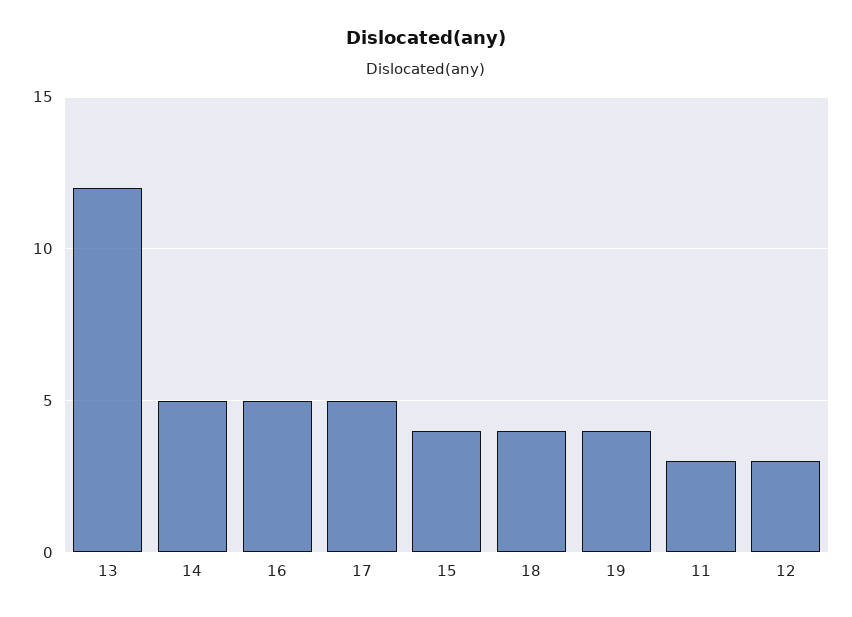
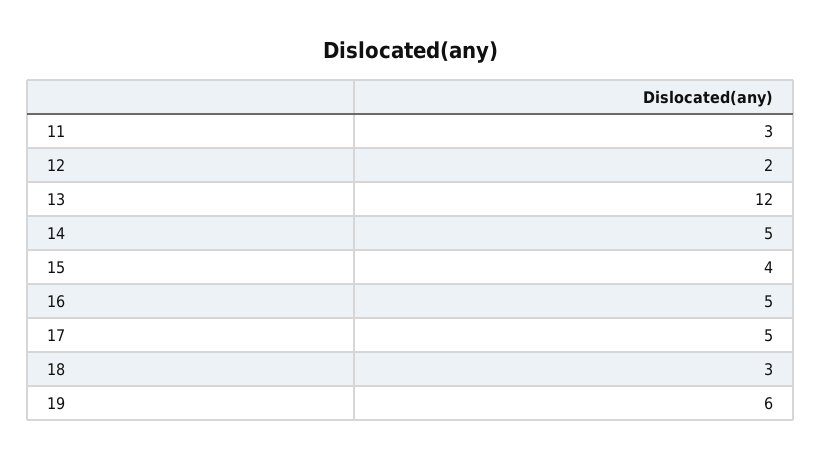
18: 4 -> 3
19: 4 -> 6
12: 3 -> 2

